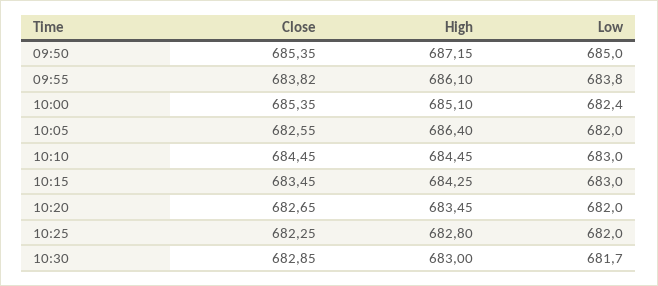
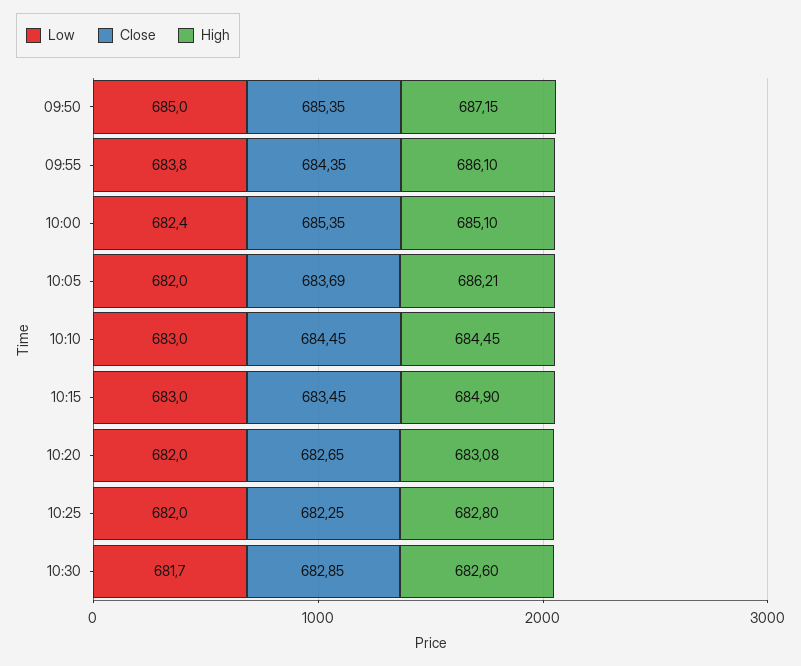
Close, 09:55: 683.82 -> 684.35
Close, 10:05: 682.55 -> 683.69
High, 10:05: 686.4 -> 686.21
High, 10:15: 684.25 -> 684.9
High, 10:20: 683.45 -> 683.08
High, 10:30: 683 -> 682.6

